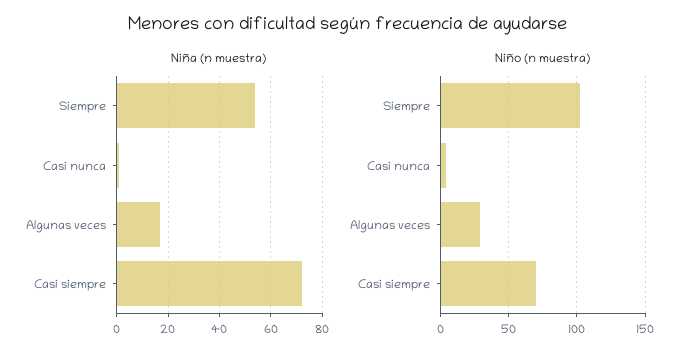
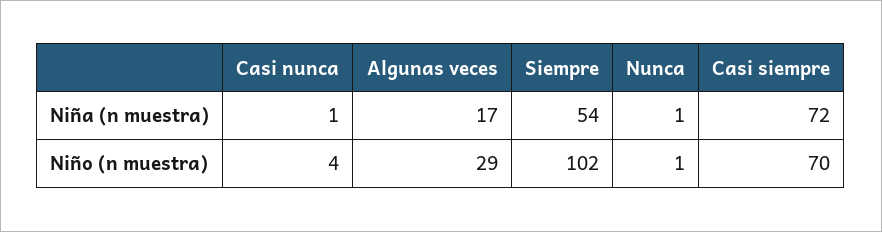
Niña (n muestra), Nunca: none -> 1
Niño (n muestra), Nunca: none -> 1

